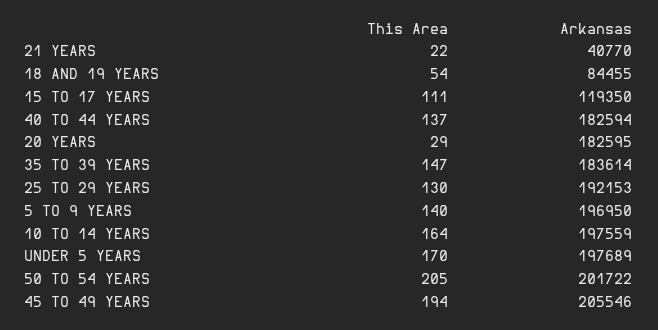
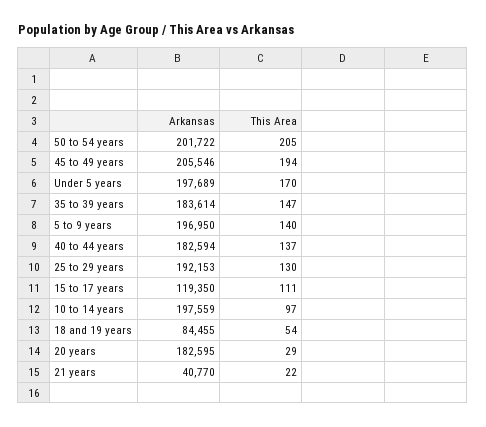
This Area, 10 TO 14 YEARS: 164 -> 97

